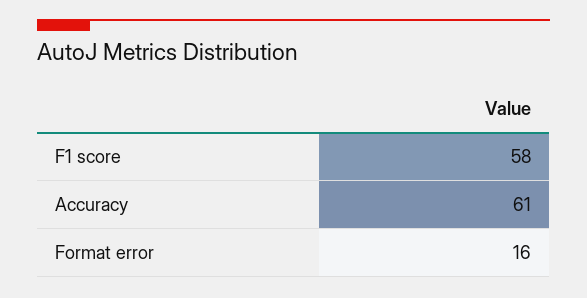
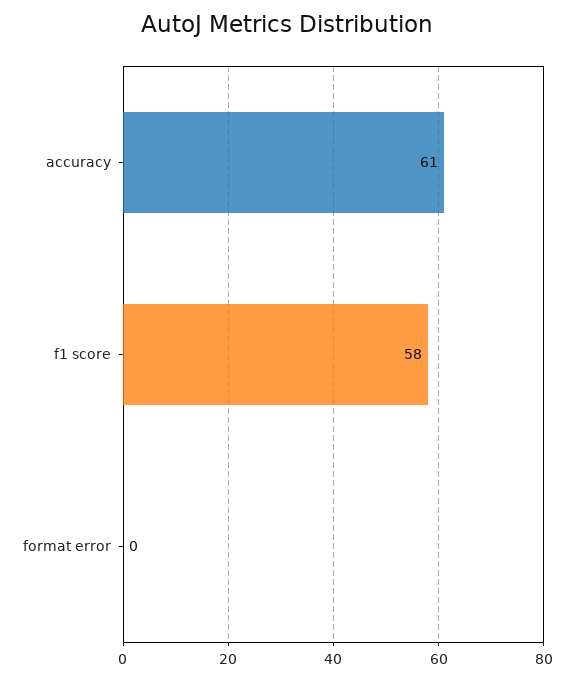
Format error: 16 -> 0

